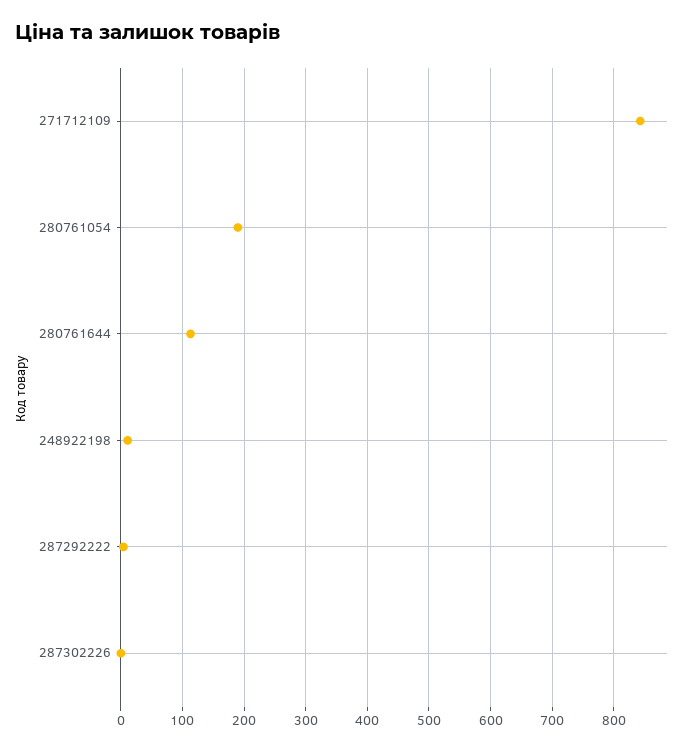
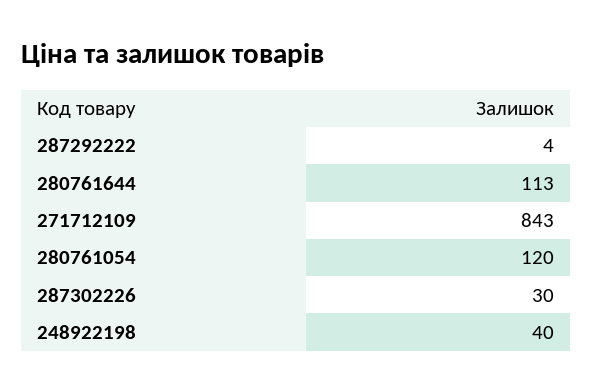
280761054: 190 -> 120
248922198: 10 -> 40
287302226: 0 -> 30

